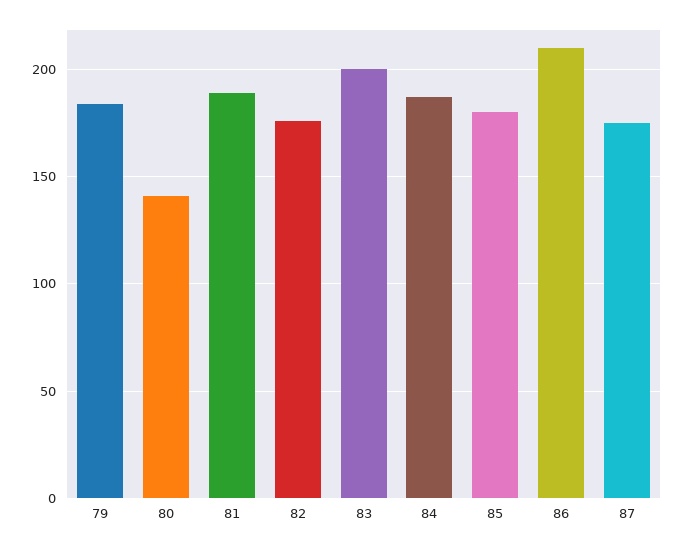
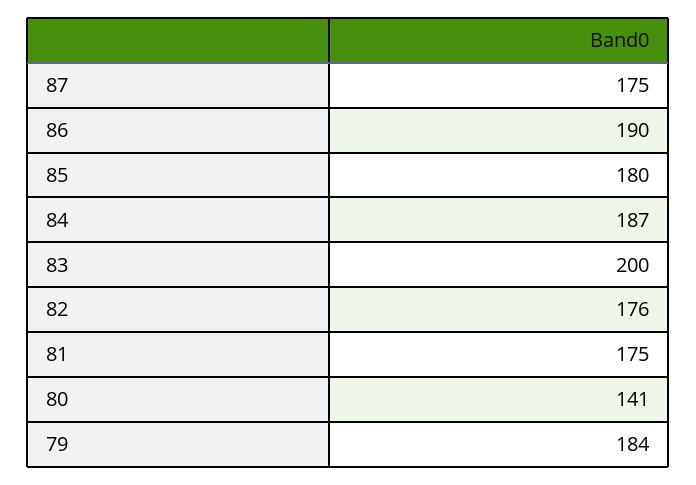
81: 190 -> 175
86: 210 -> 190

